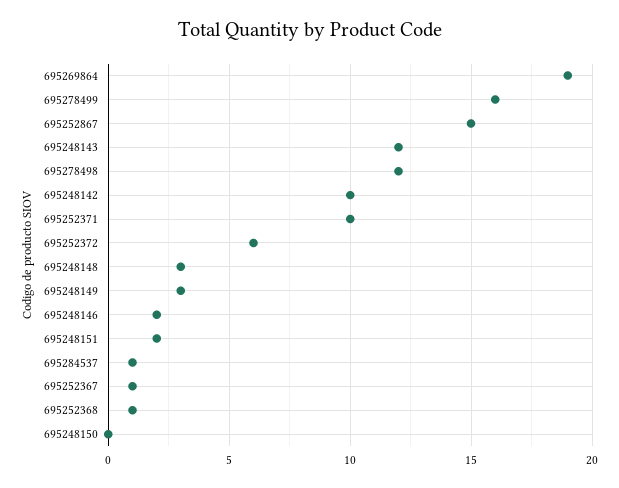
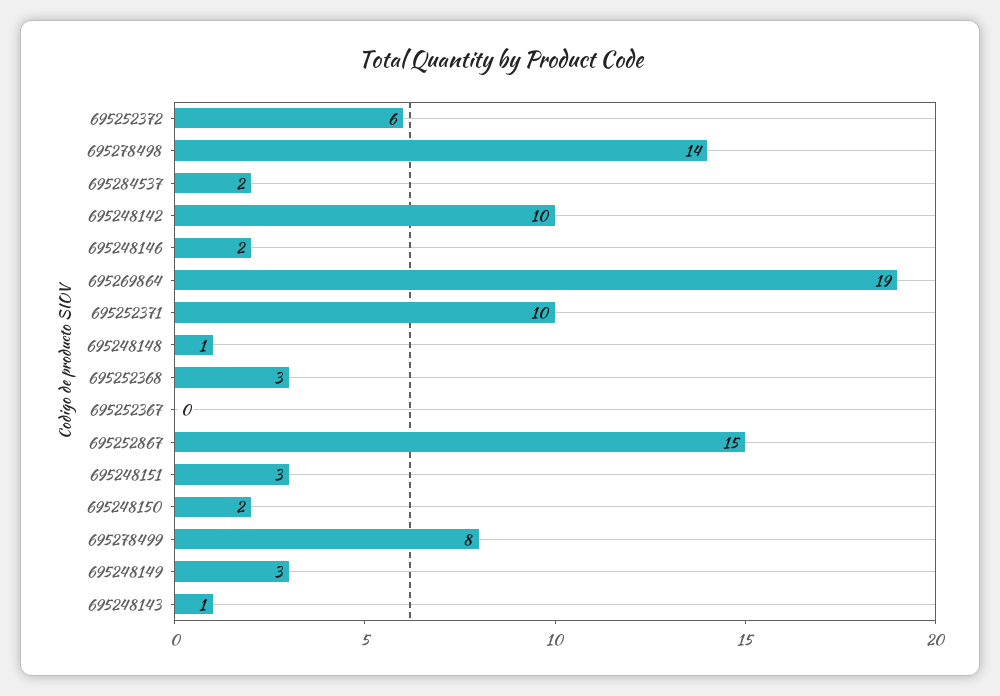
695278499: 16 -> 8
695248143: 12 -> 1
695278498: 12 -> 14
695248148: 3 -> 1
695248151: 2 -> 3
695284537: 1 -> 2
695252367: 1 -> 0
695252368: 1 -> 3
695248150: 0 -> 2

